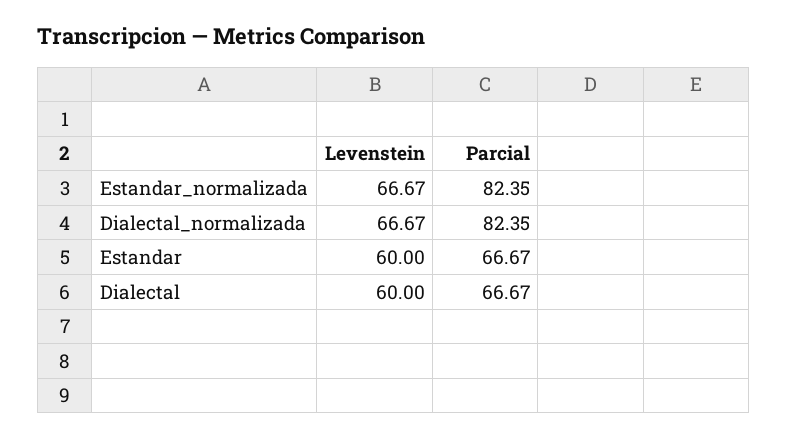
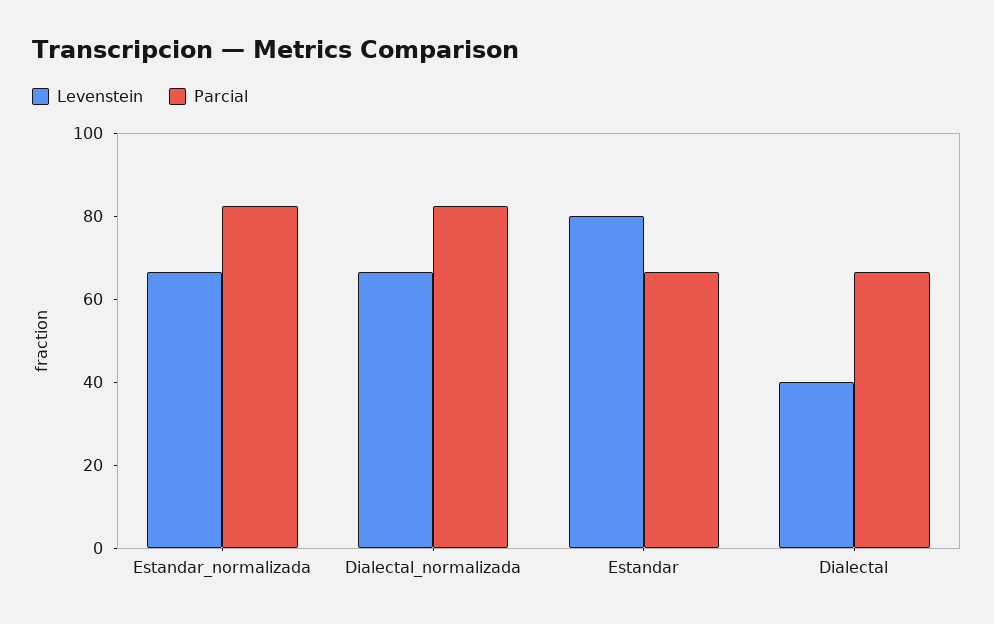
Levenstein, Estandar: 60 -> 80
Levenstein, Dialectal: 60 -> 40

